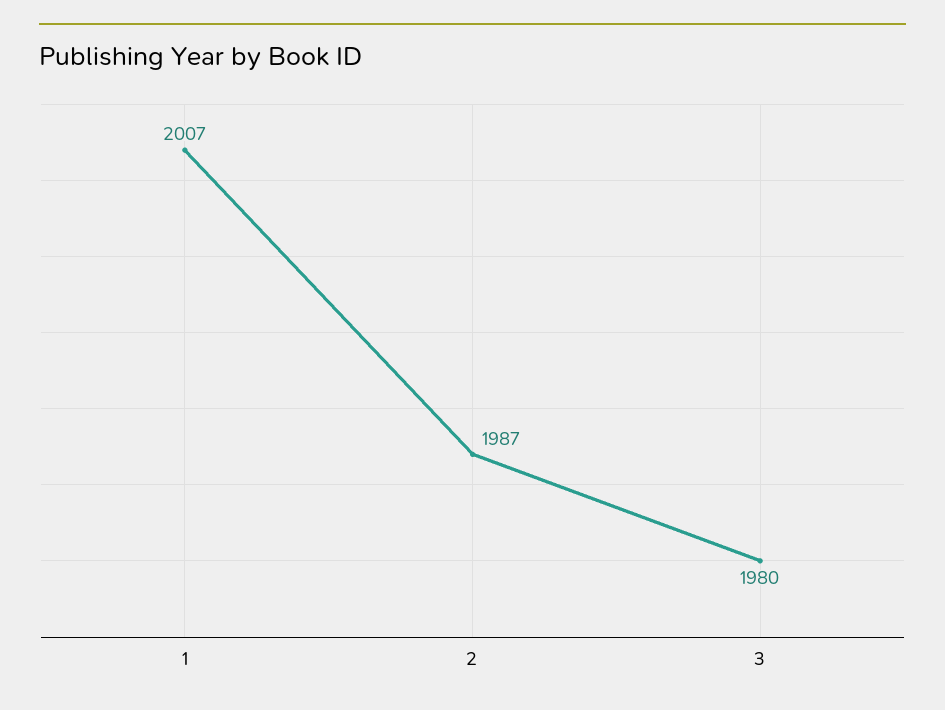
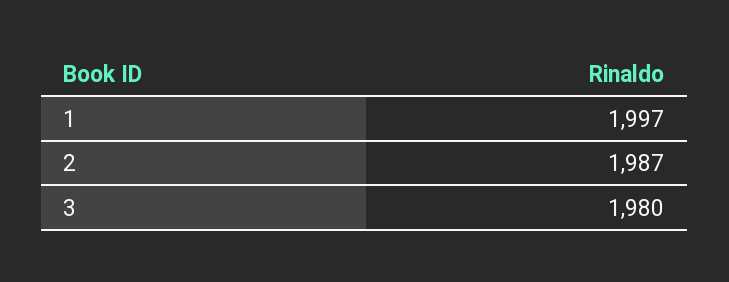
1: 2007 -> 1997

